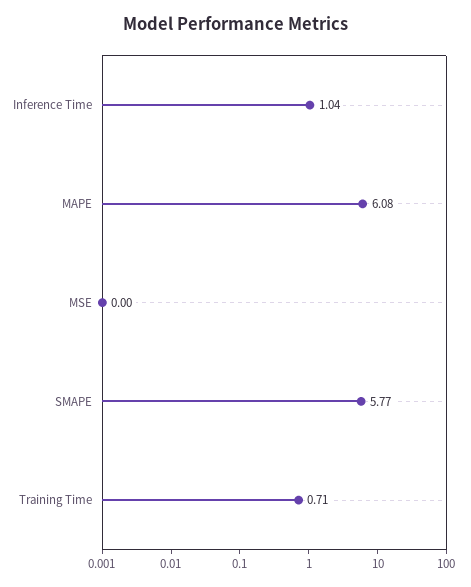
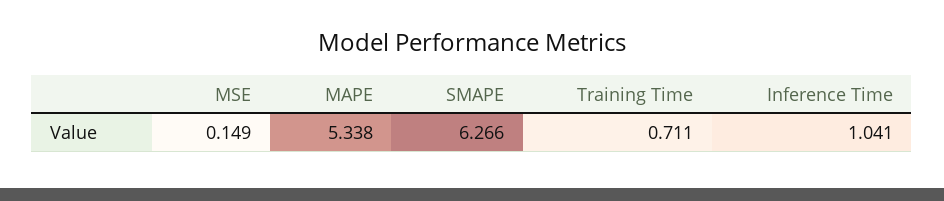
MAPE: 6.08 -> 5.338
MSE: 0 -> 0.149
SMAPE: 5.77 -> 6.266

